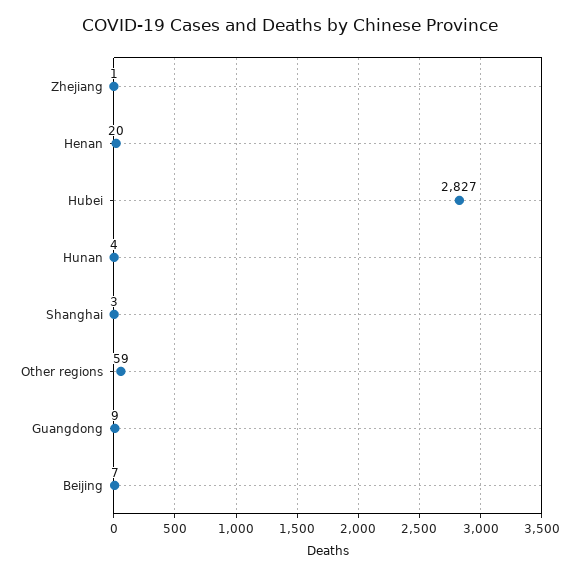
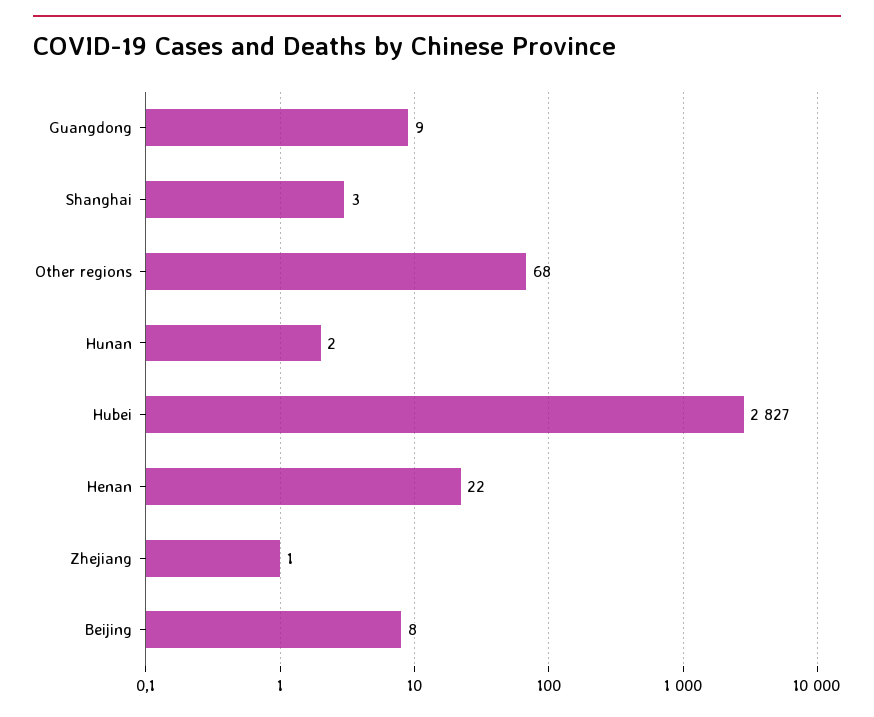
Henan: 20 -> 22
Hunan: 4 -> 2
Other regions: 59 -> 68
Beijing: 7 -> 8

